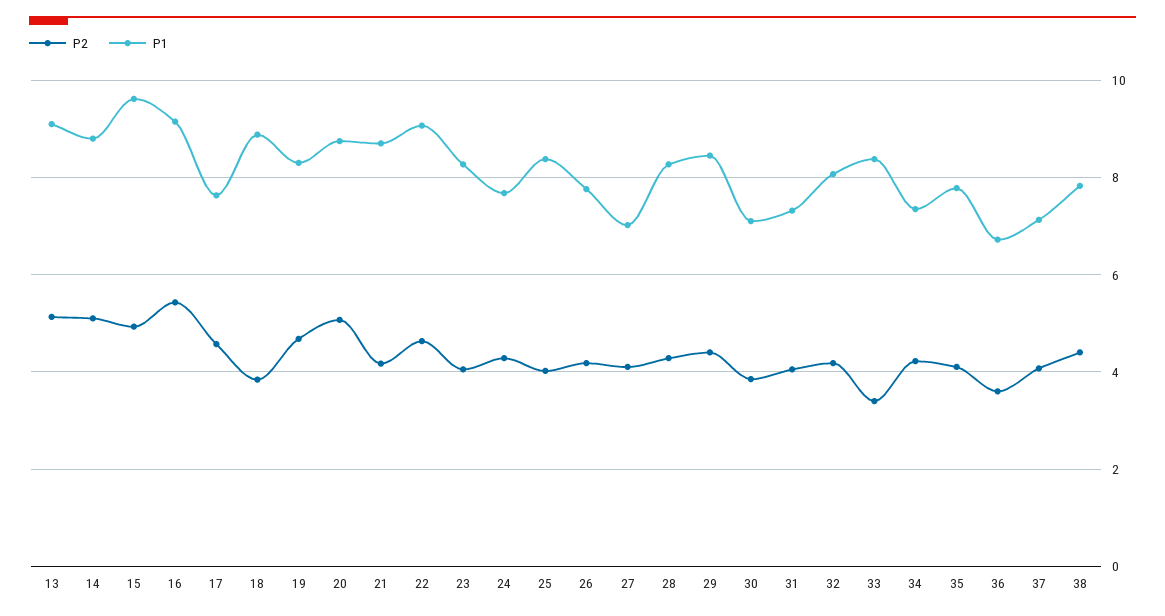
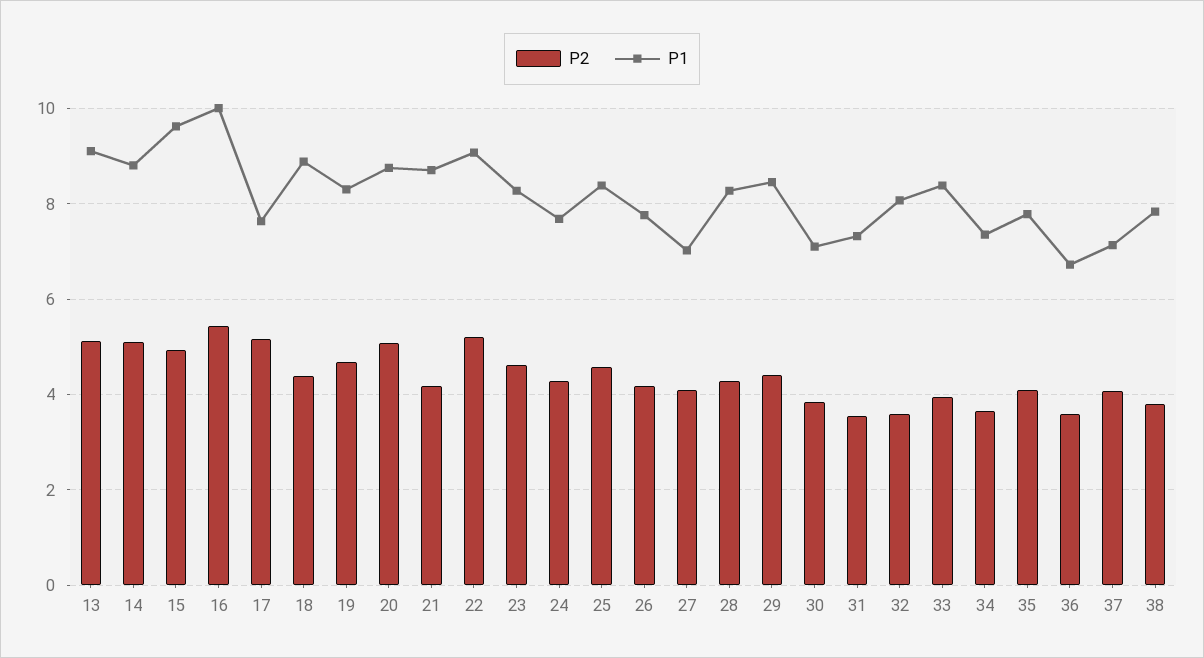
P1, 16: 9.2 -> 10
P2, 17: 4.6 -> 5.2
P2, 18: 3.8 -> 4.4
P2, 22: 4.6 -> 5.2
P2, 23: 4 -> 4.6
P2, 25: 4 -> 4.6
P2, 31: 4 -> 3.6
P2, 32: 4.2 -> 3.6
P2, 33: 3.4 -> 4
P2, 34: 4.2 -> 3.6
P2, 38: 4.4 -> 3.8

